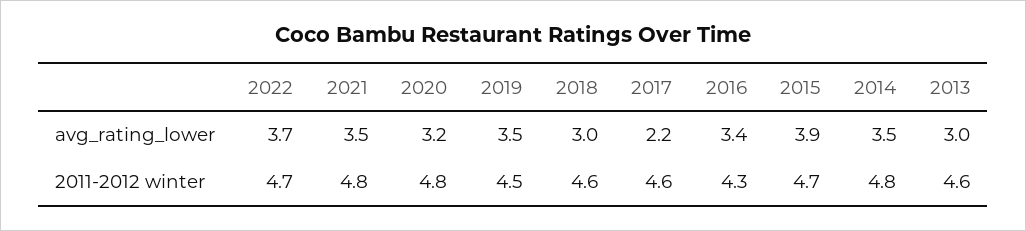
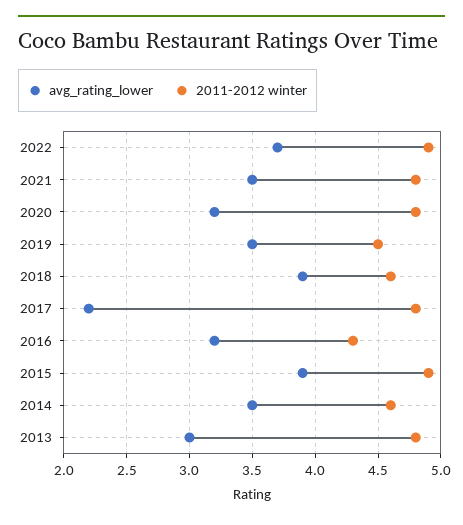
avg_rating_lower, 2018: 3 -> 3.9
avg_rating_lower, 2016: 3.4 -> 3.2
2011-2012 winter, 2022: 4.7 -> 4.9
2011-2012 winter, 2017: 4.6 -> 4.8
2011-2012 winter, 2015: 4.7 -> 4.9
2011-2012 winter, 2014: 4.8 -> 4.6
2011-2012 winter, 2013: 4.6 -> 4.8

